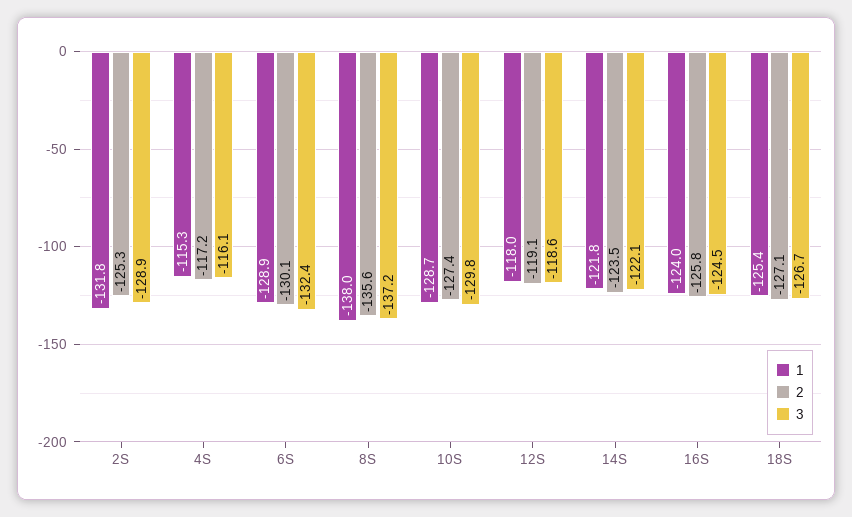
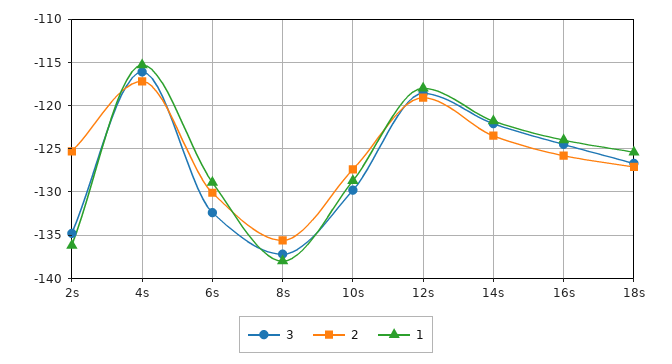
1, 2S: -131.8 -> -136
3, 2S: -128.9 -> -135

